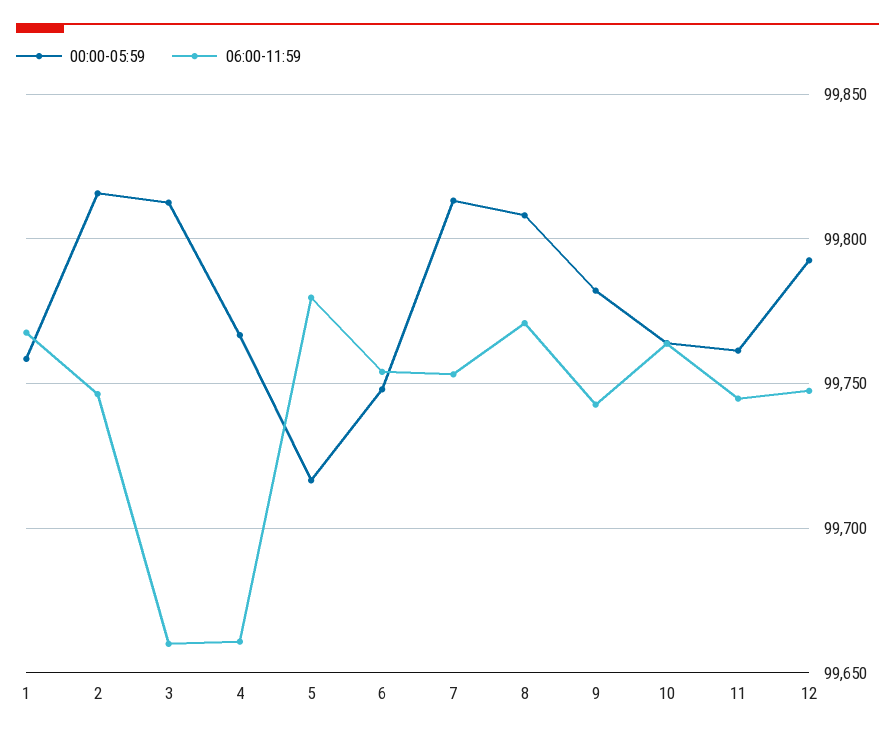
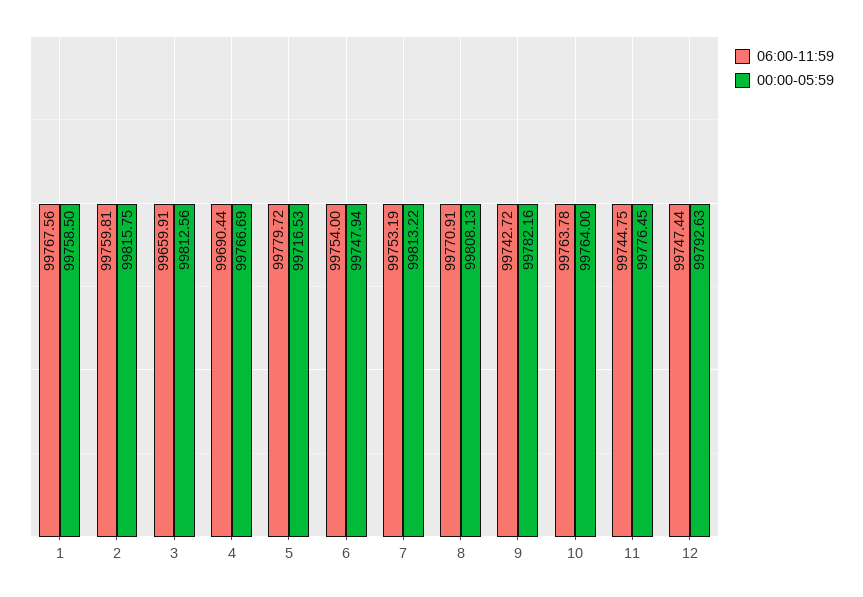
06:00-11:59, 2: 99745 -> 99759.81
06:00-11:59, 4: 99660 -> 99690.44
00:00-05:59, 11: 99760 -> 99776.45

